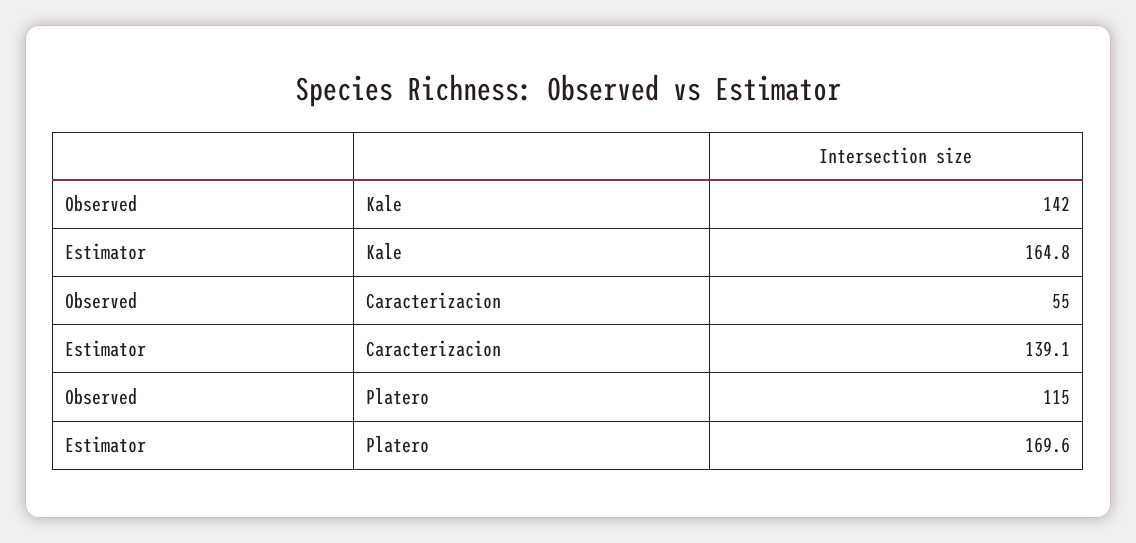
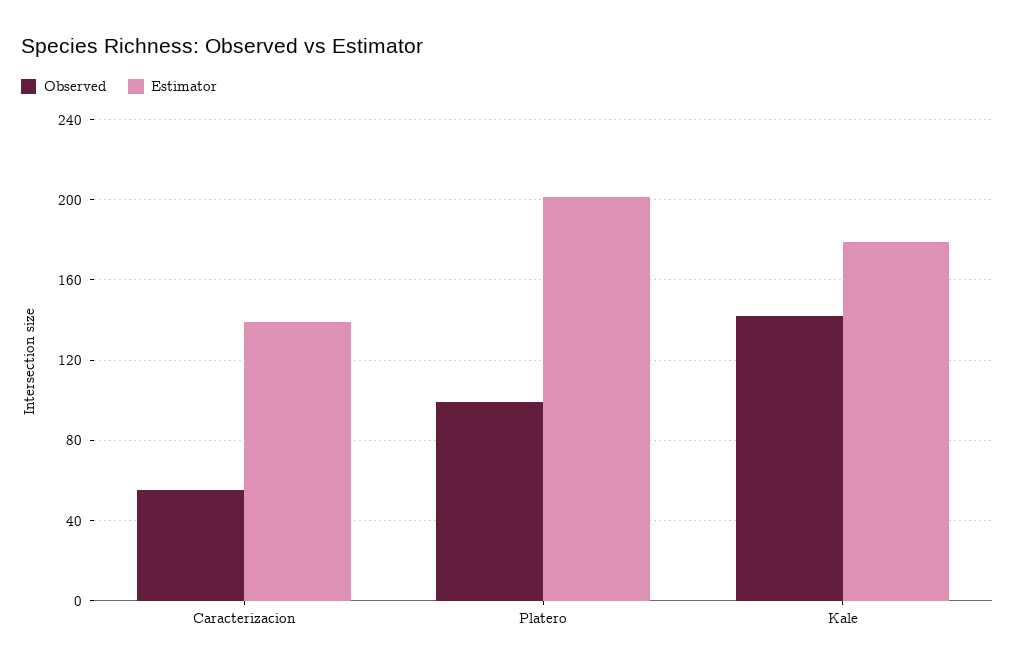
Estimator, Kale: 164.8 -> 180
Observed, Platero: 115 -> 100
Estimator, Platero: 169.6 -> 200

